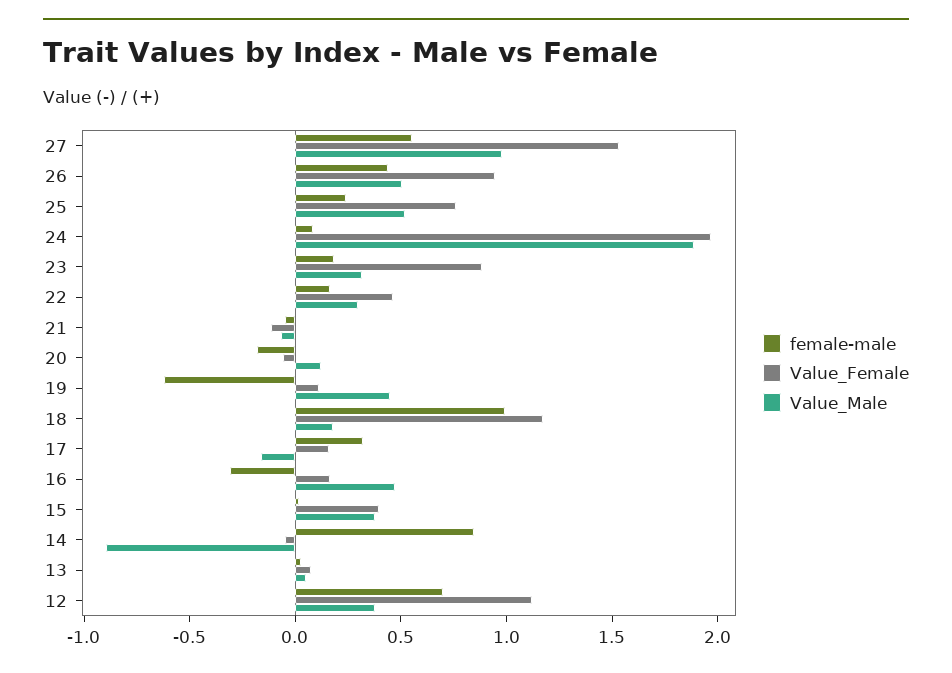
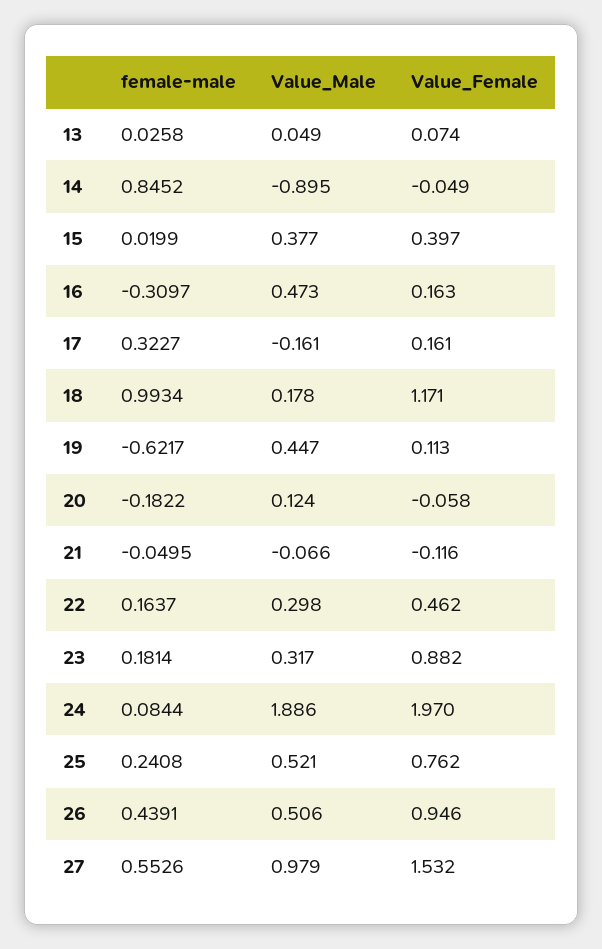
female-male, 12: 0.7 -> none
Value_Female, 12: 1.1 -> none
Value_Male, 12: 0.4 -> none

